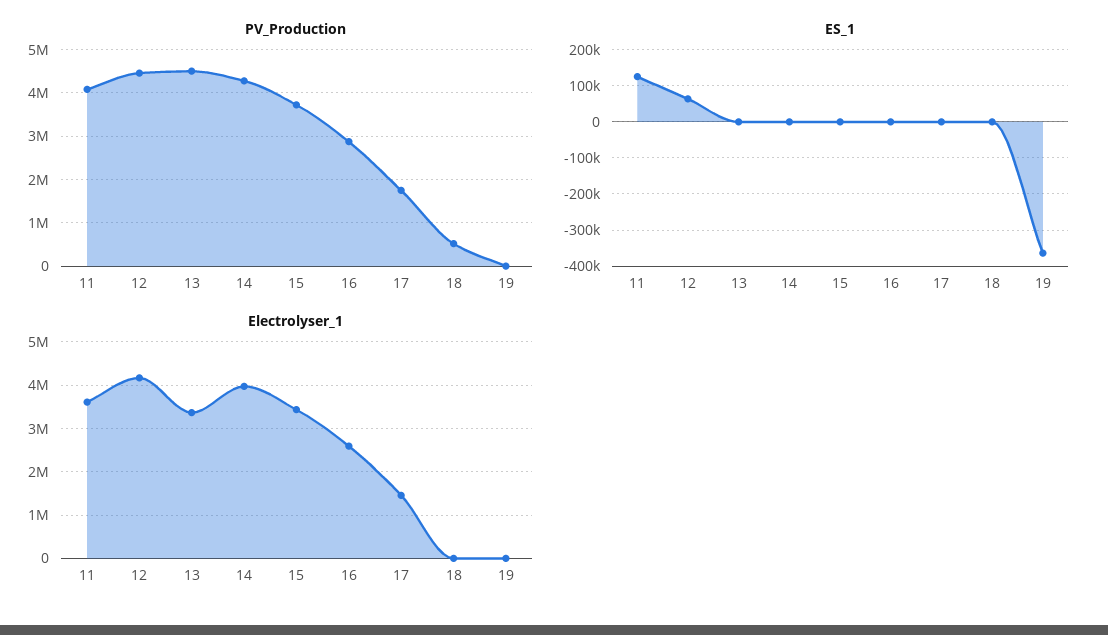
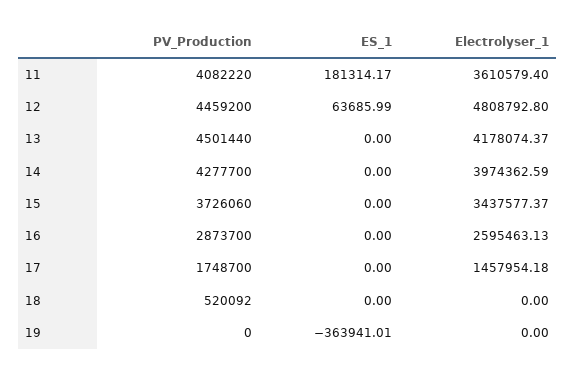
ES_1, 11: 120000 -> 181314.17
Electrolyser_1, 12: 4200000 -> 4808792.8
Electrolyser_1, 13: 3400000 -> 4178074.37

